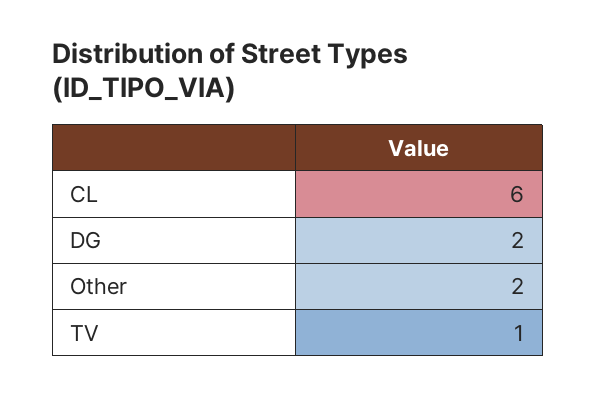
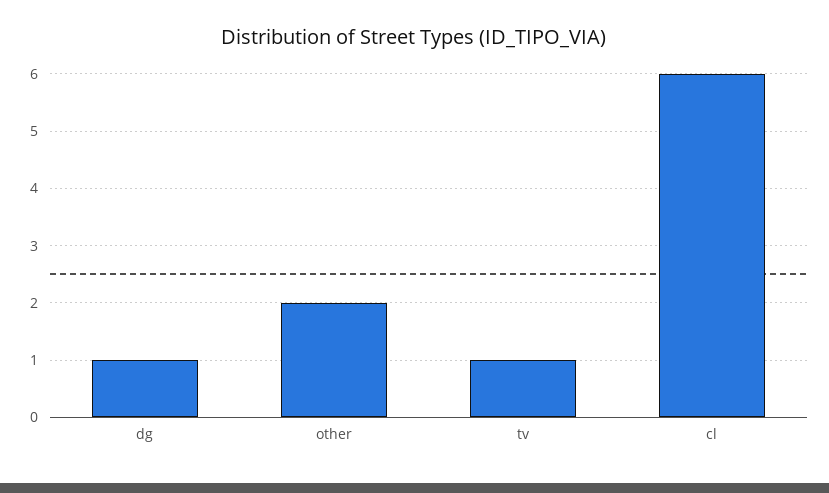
DG: 2 -> 1

